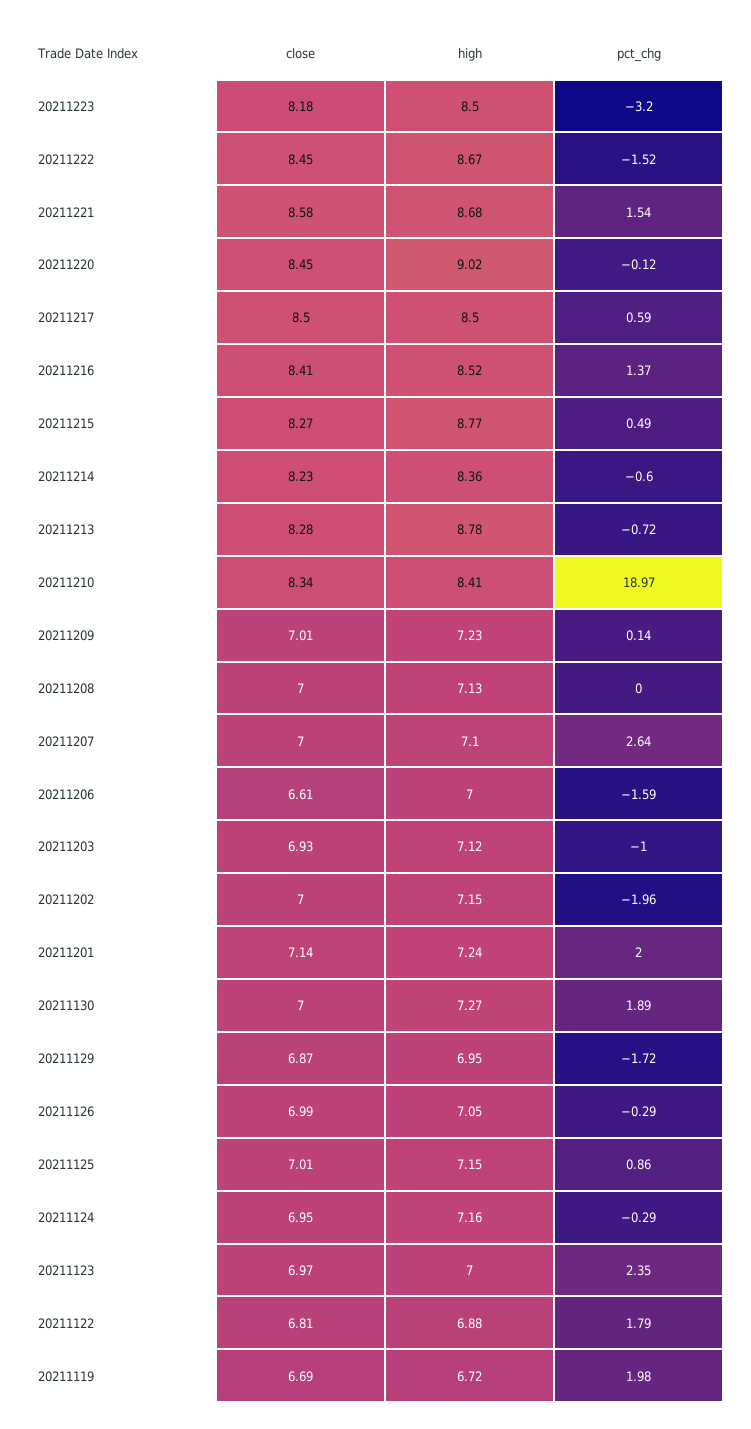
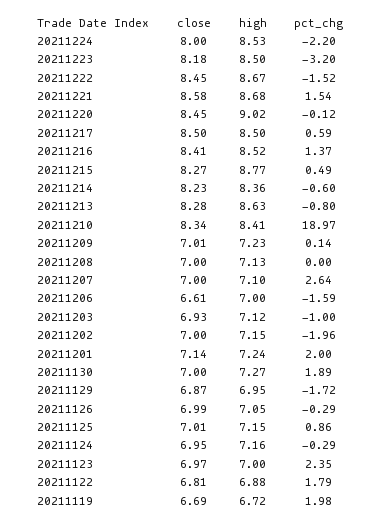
high, 20211213: 8.78 -> 8.63
pct_chg, 20211213: -0.72 -> -0.8
close, 20211224: none -> 8
high, 20211224: none -> 8.53
pct_chg, 20211224: none -> -2.2

